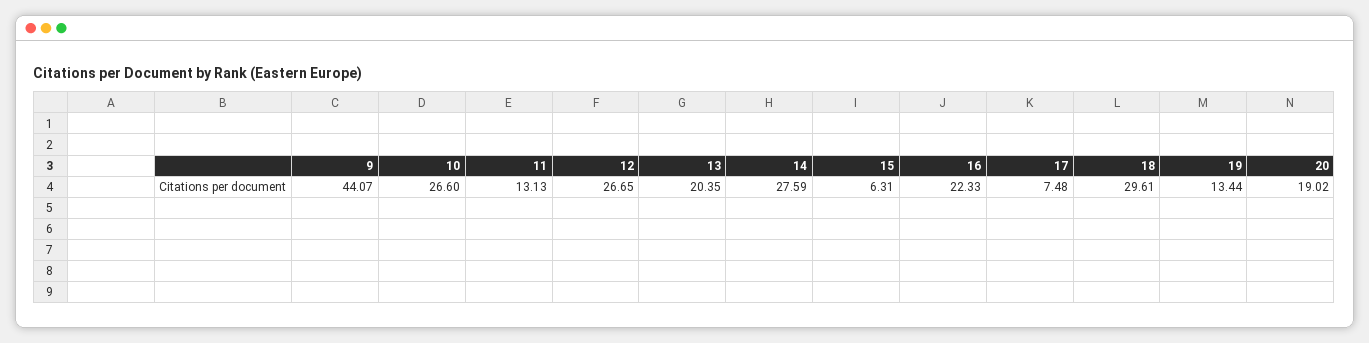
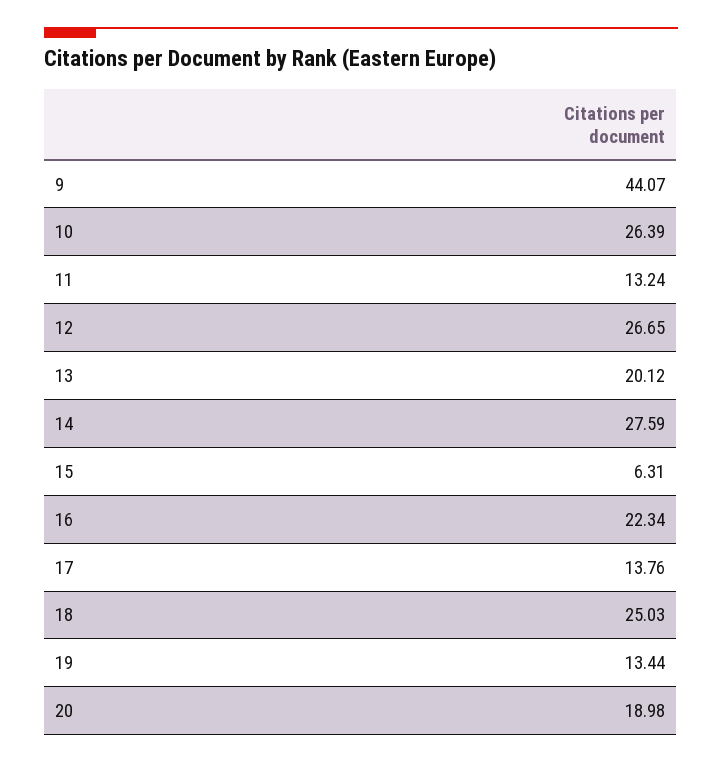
10: 26.6 -> 26.39
11: 13.13 -> 13.24
13: 20.35 -> 20.12
16: 22.33 -> 22.34
17: 7.48 -> 13.76
18: 29.61 -> 25.03
20: 19.02 -> 18.98

